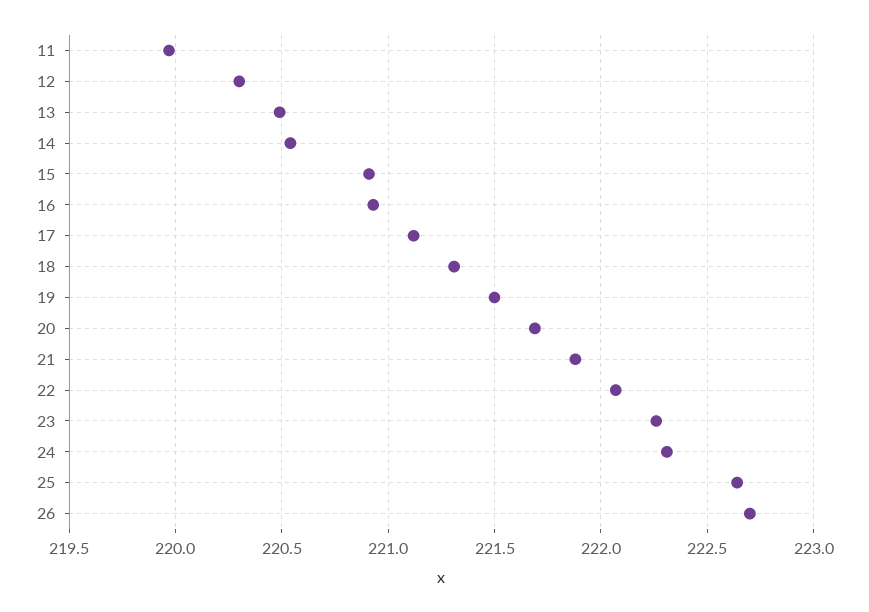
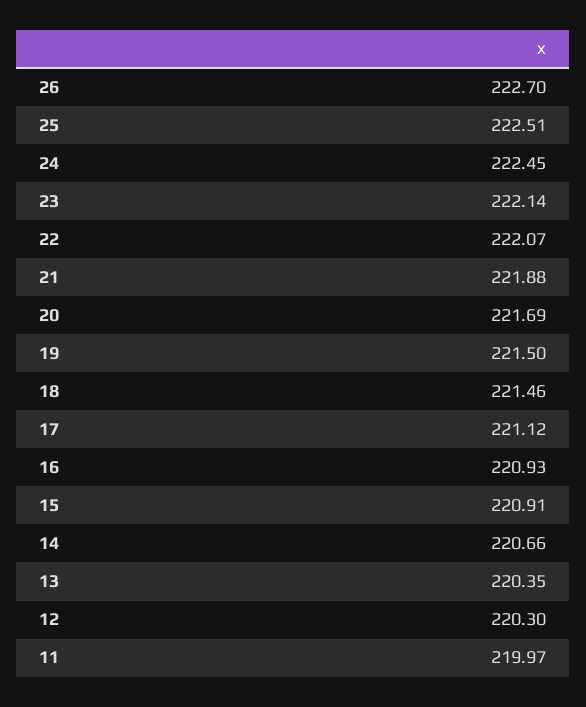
13: 220.5 -> 220.35
14: 220.55 -> 220.66
18: 221.3 -> 221.46
23: 222.25 -> 222.14
24: 222.3 -> 222.45
25: 222.65 -> 222.51

